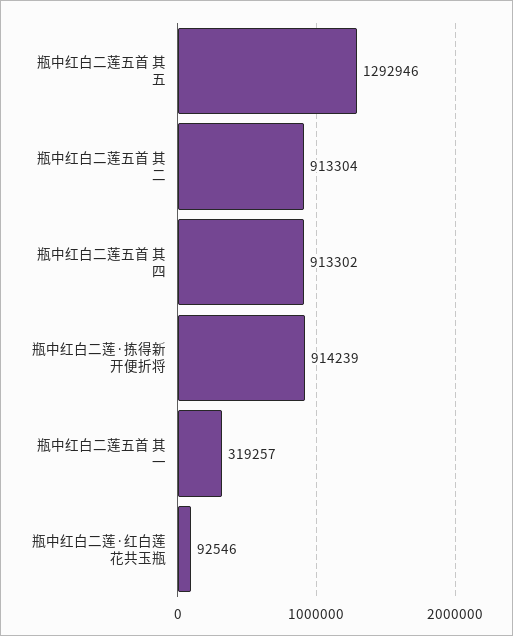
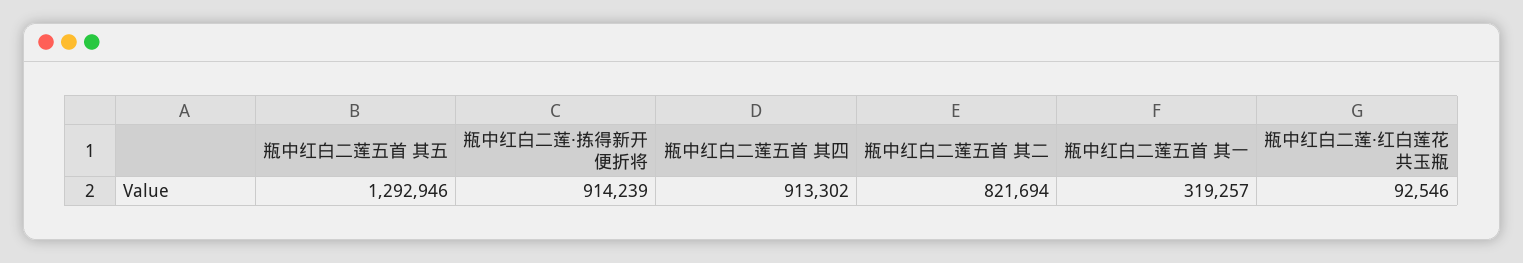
瓶中红白二莲五首 其二: 913304 -> 821694

